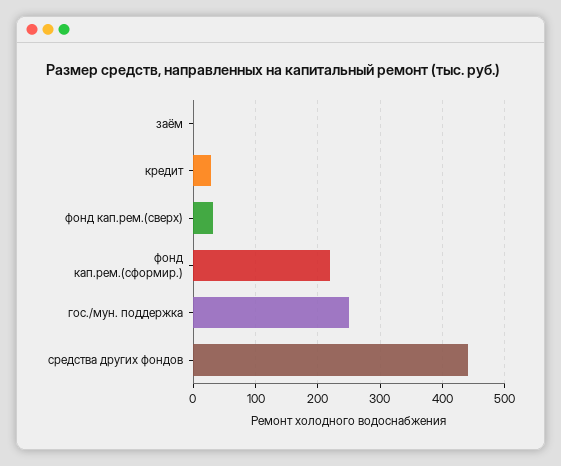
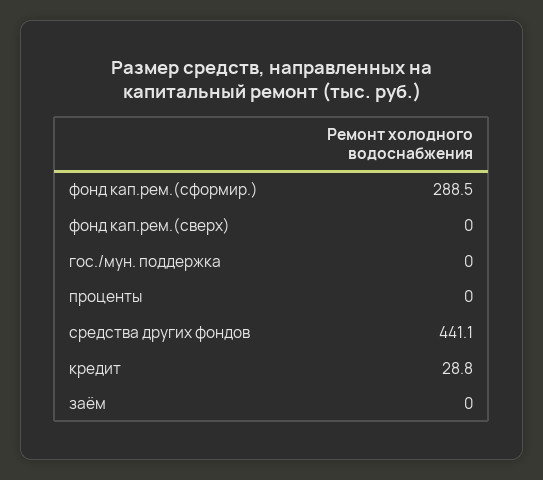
фонд кап.рем.(сверх): 30 -> 0
фонд кап.рем.(сформир.): 220 -> 288.5
гос./мун. поддержка: 250 -> 0
проценты: none -> 0

